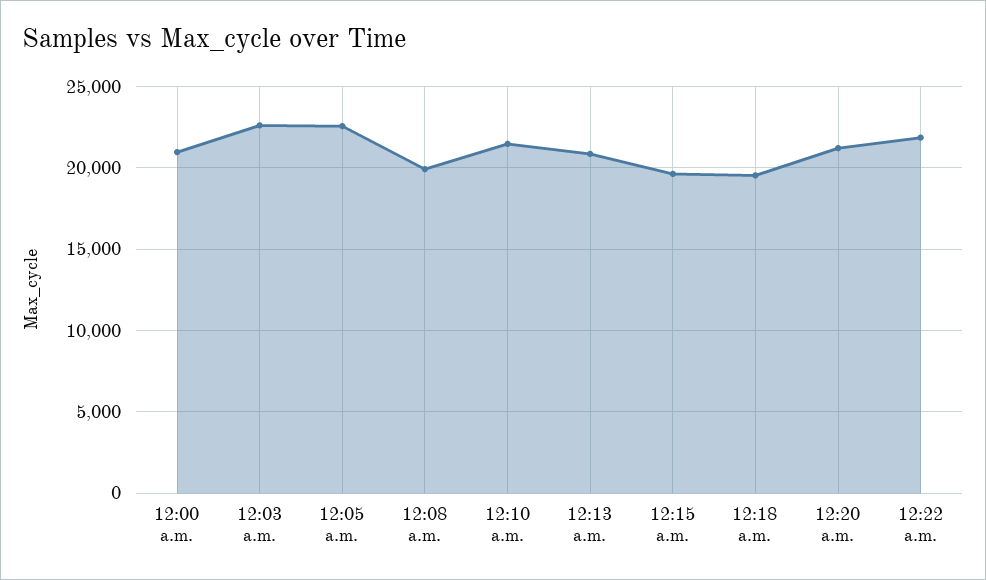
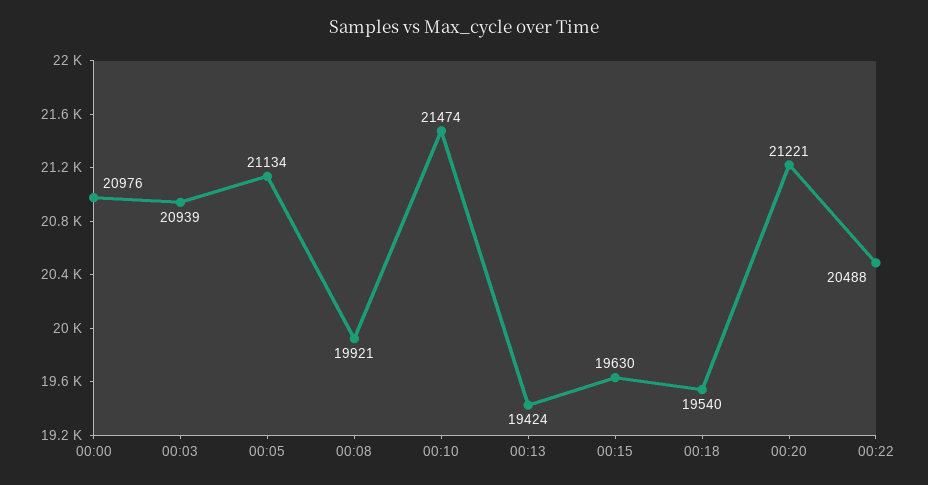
12:03 a.m.: 22500 -> 20939
12:05 a.m.: 22500 -> 21134
12:13 a.m.: 21000 -> 19424
12:22 a.m.: 22000 -> 20488

